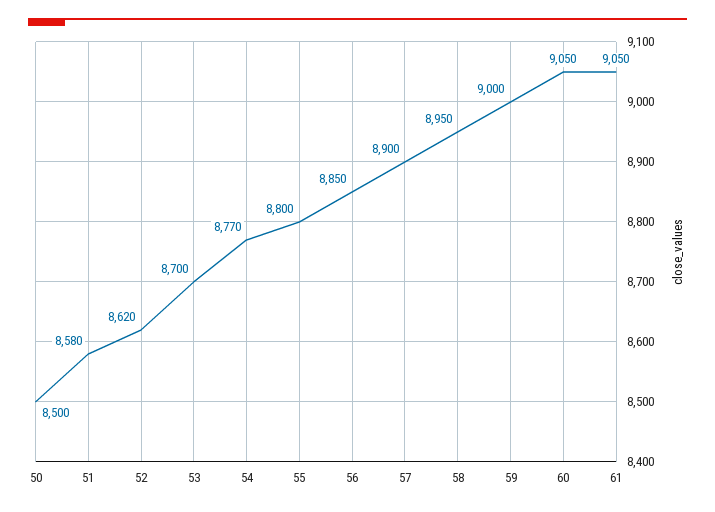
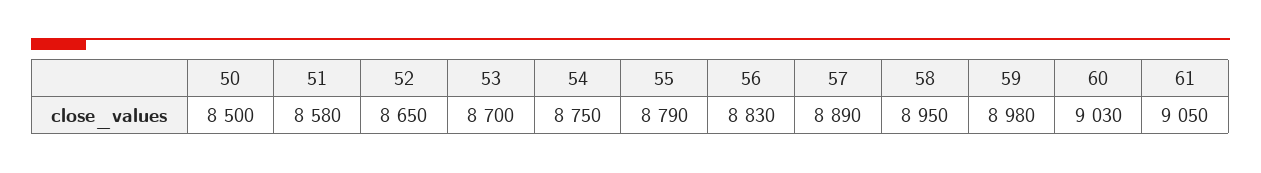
52: 8620 -> 8650
54: 8770 -> 8750
55: 8800 -> 8790
56: 8850 -> 8830
57: 8900 -> 8890
59: 9000 -> 8980
60: 9050 -> 9030

